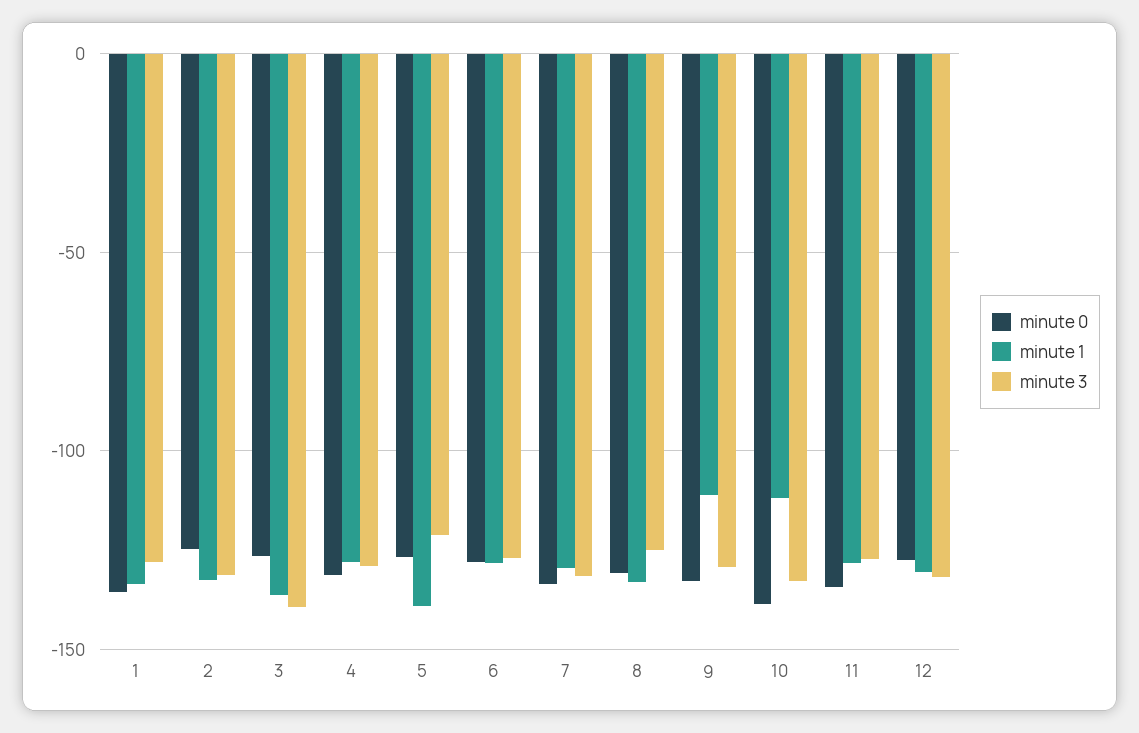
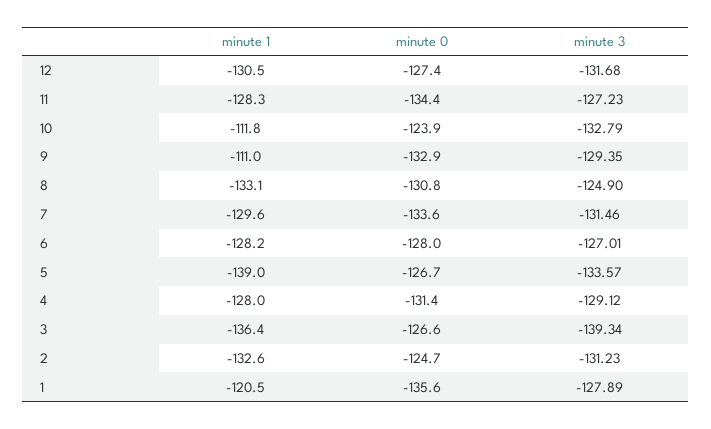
minute 1, 1: -135 -> -120.5
minute 3, 5: -120 -> -133.57
minute 0, 10: -140 -> -123.9

